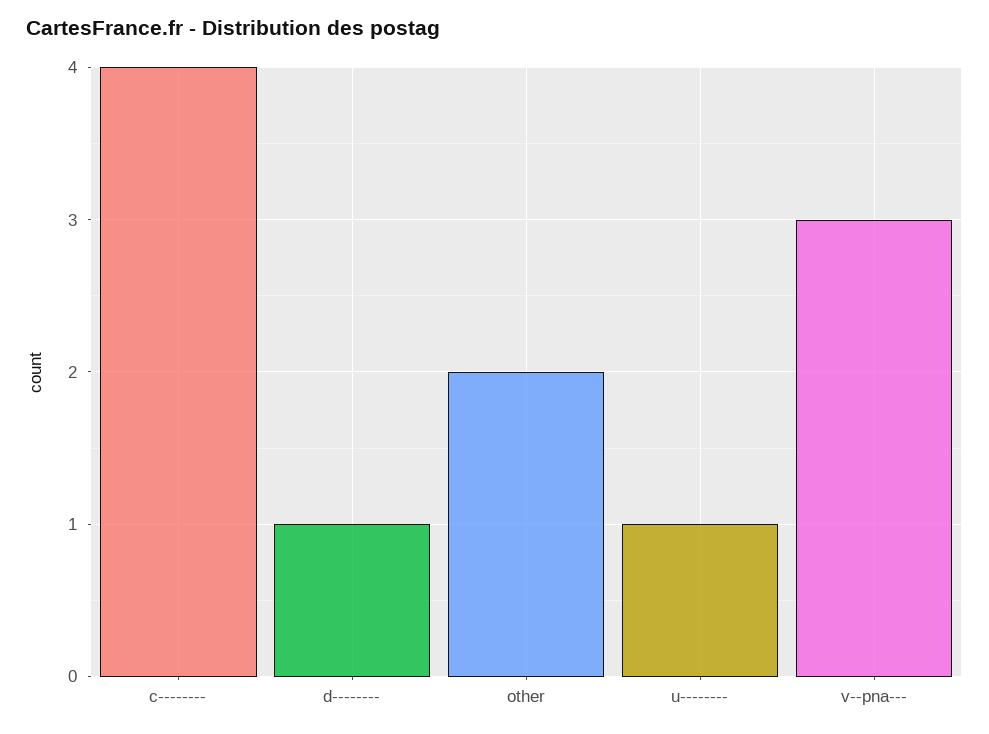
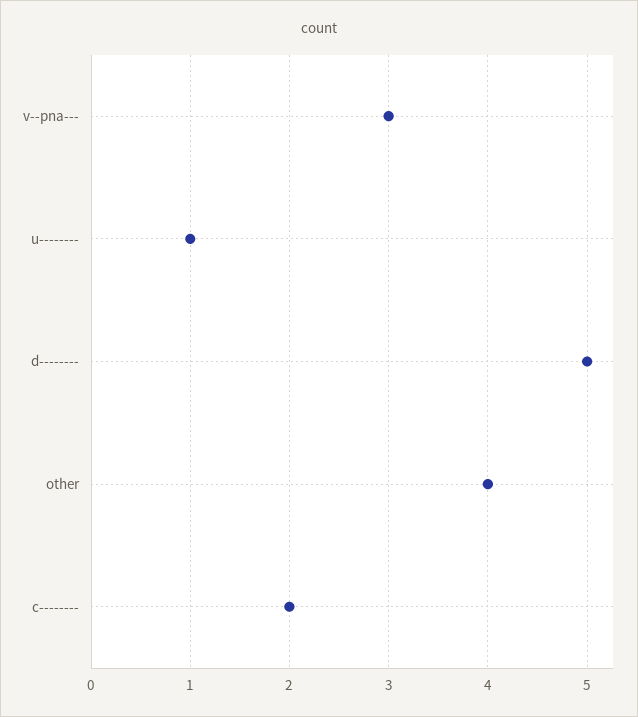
c--------: 4 -> 2
d--------: 1 -> 5
other: 2 -> 4

